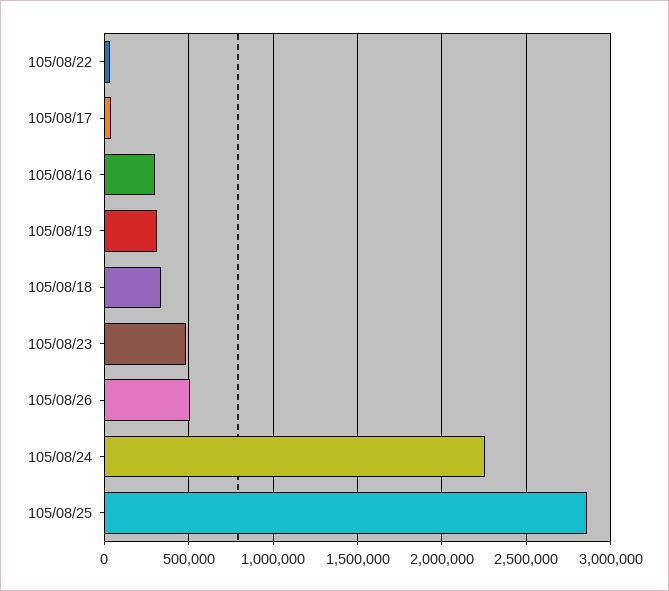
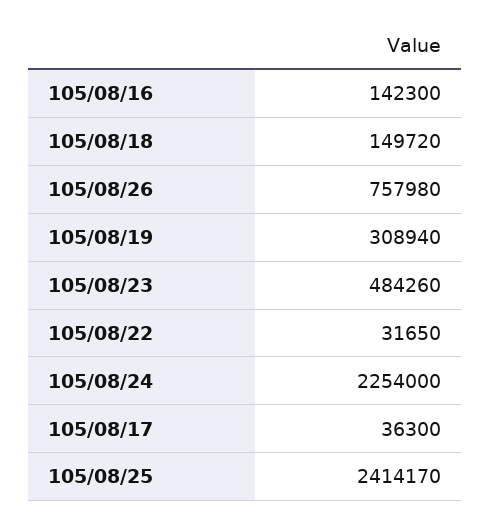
105/08/16: 300000 -> 142300
105/08/18: 350000 -> 149720
105/08/26: 500000 -> 757980
105/08/25: 2850000 -> 2414170

